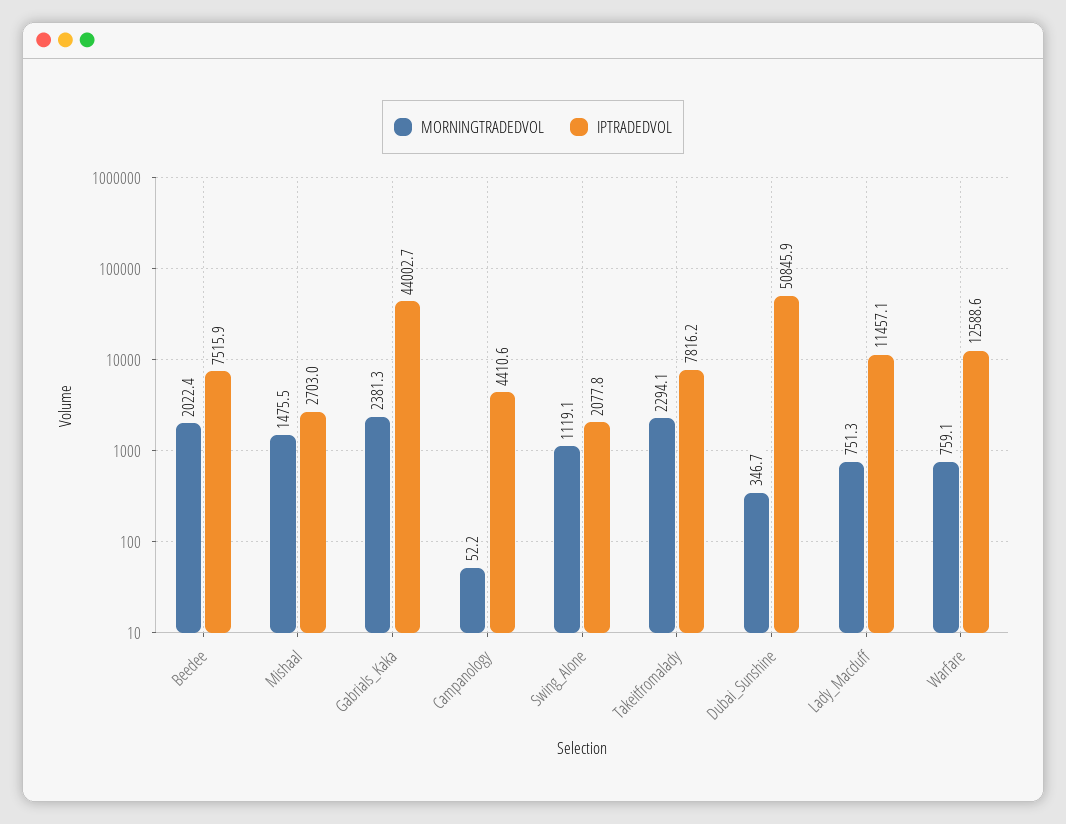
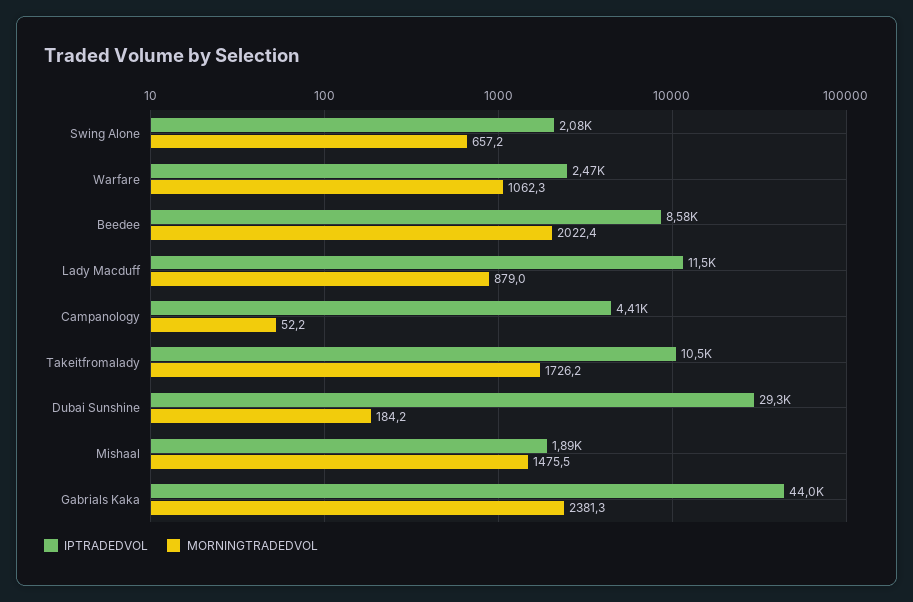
IPTRADEDVOL, Beedee: 7515.9 -> 8580
IPTRADEDVOL, Mishaal: 2703 -> 1890
MORNINGTRADEDVOL, Swing_Alone: 1119.1 -> 657.2
MORNINGTRADEDVOL, Takeitfromalady: 2294.1 -> 1726.2
IPTRADEDVOL, Takeitfromalady: 7816.2 -> 10500
MORNINGTRADEDVOL, Dubai_Sunshine: 346.7 -> 184.2
IPTRADEDVOL, Dubai_Sunshine: 50845.9 -> 29300
MORNINGTRADEDVOL, Lady_Macduff: 751.3 -> 879
MORNINGTRADEDVOL, Warfare: 759.1 -> 1062.3
IPTRADEDVOL, Warfare: 12588.6 -> 2470

